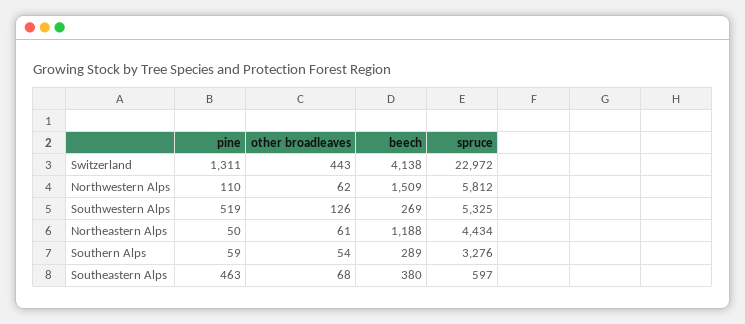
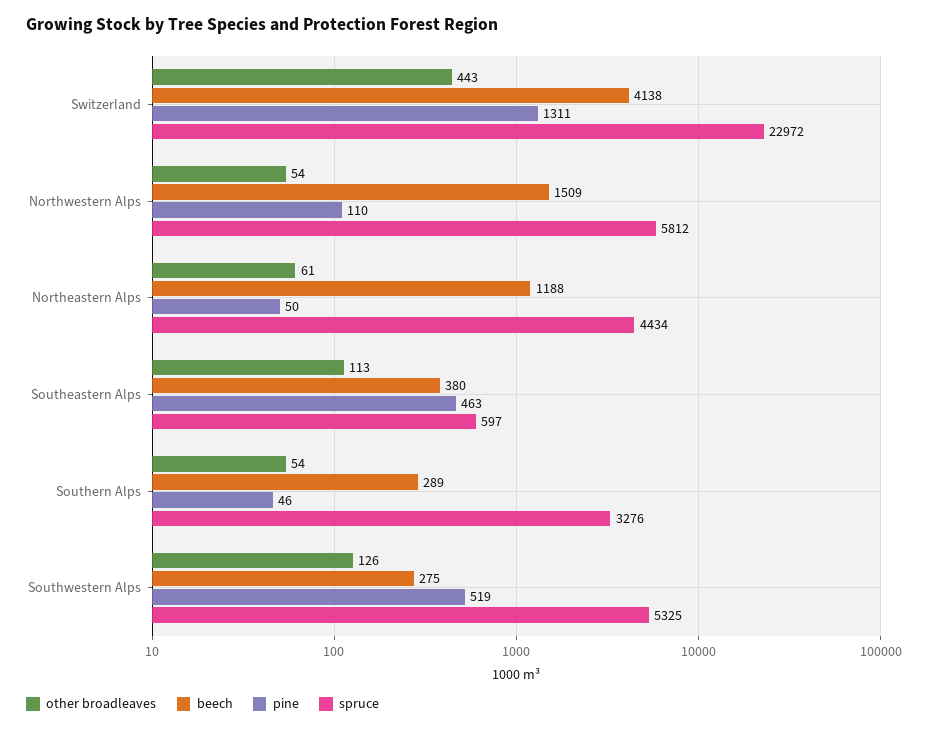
other broadleaves, Northwestern Alps: 62 -> 54
beech, Southwestern Alps: 269 -> 275
pine, Southern Alps: 59 -> 46
other broadleaves, Southeastern Alps: 68 -> 113

